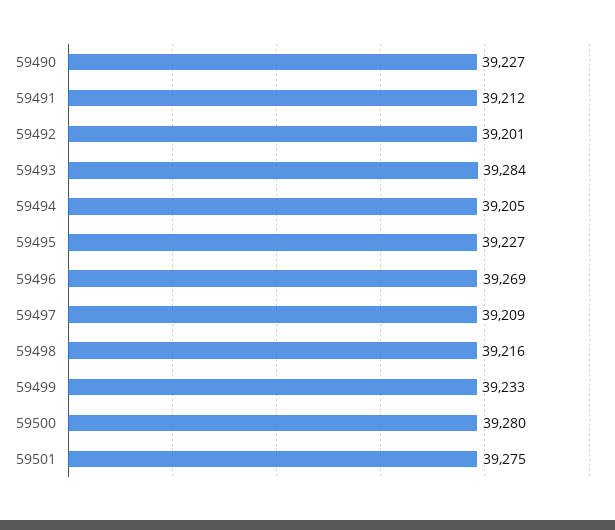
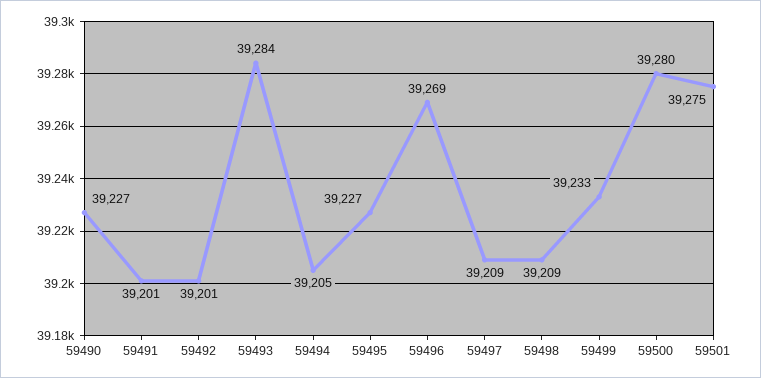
59491: 39212 -> 39201
59498: 39216 -> 39209

